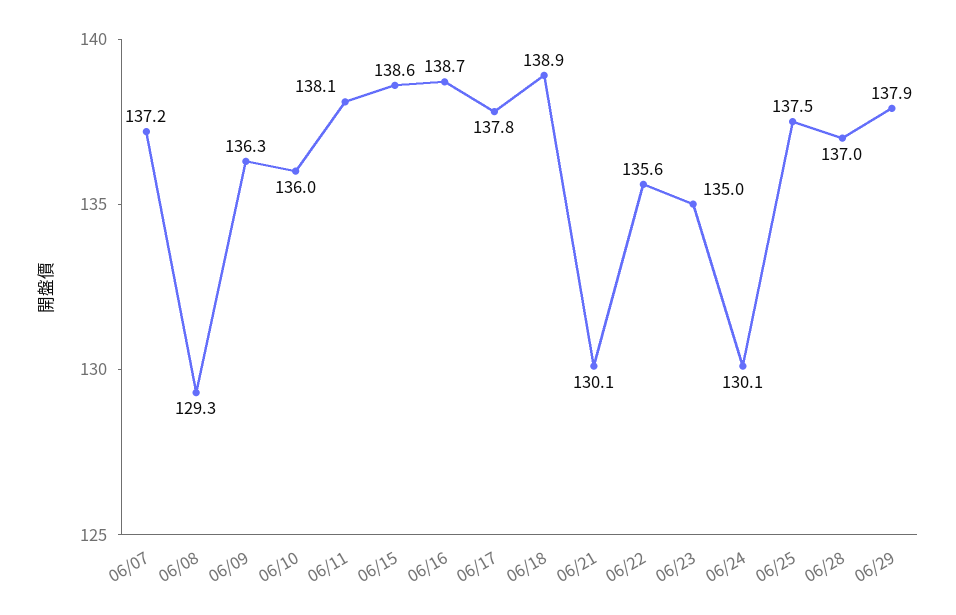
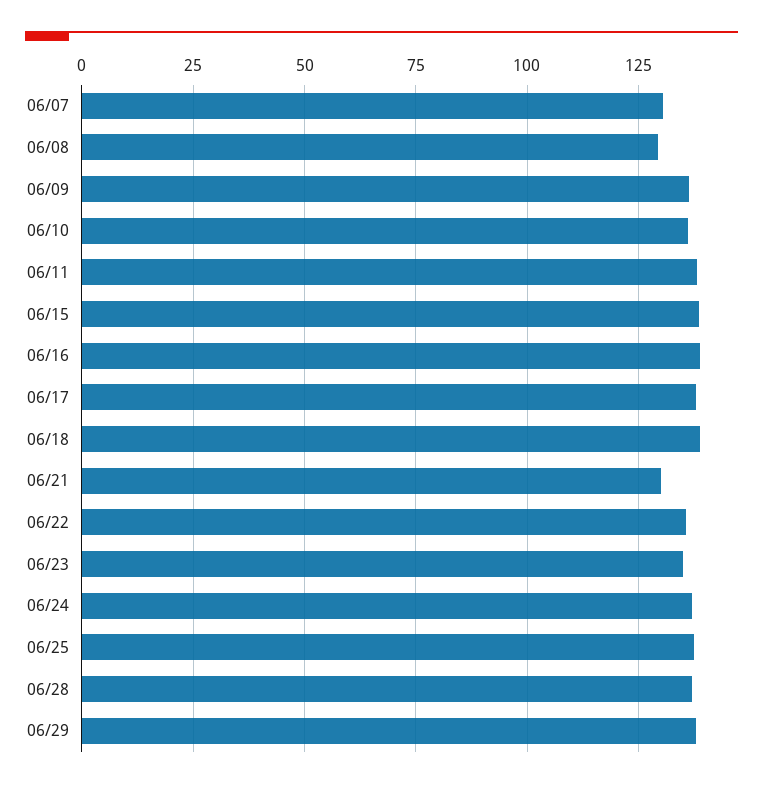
06/07: 137.2 -> 130
06/24: 130.1 -> 137.5

